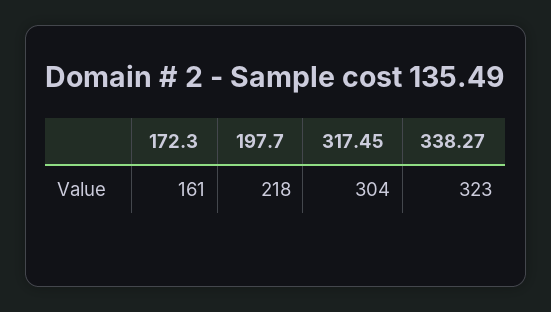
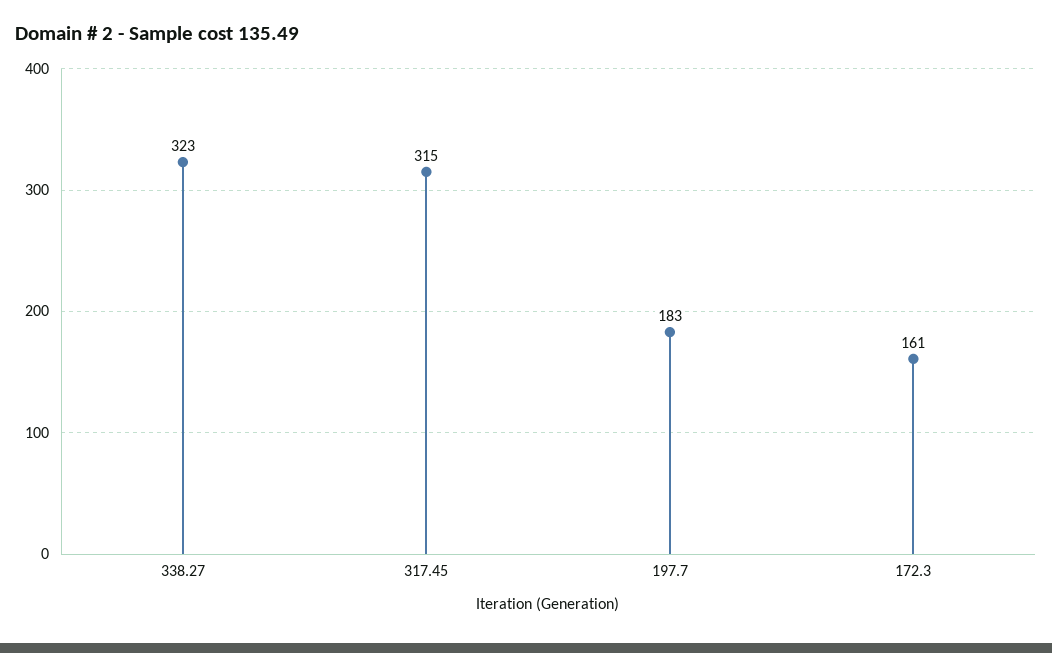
197.7: 218 -> 183
317.45: 304 -> 315

